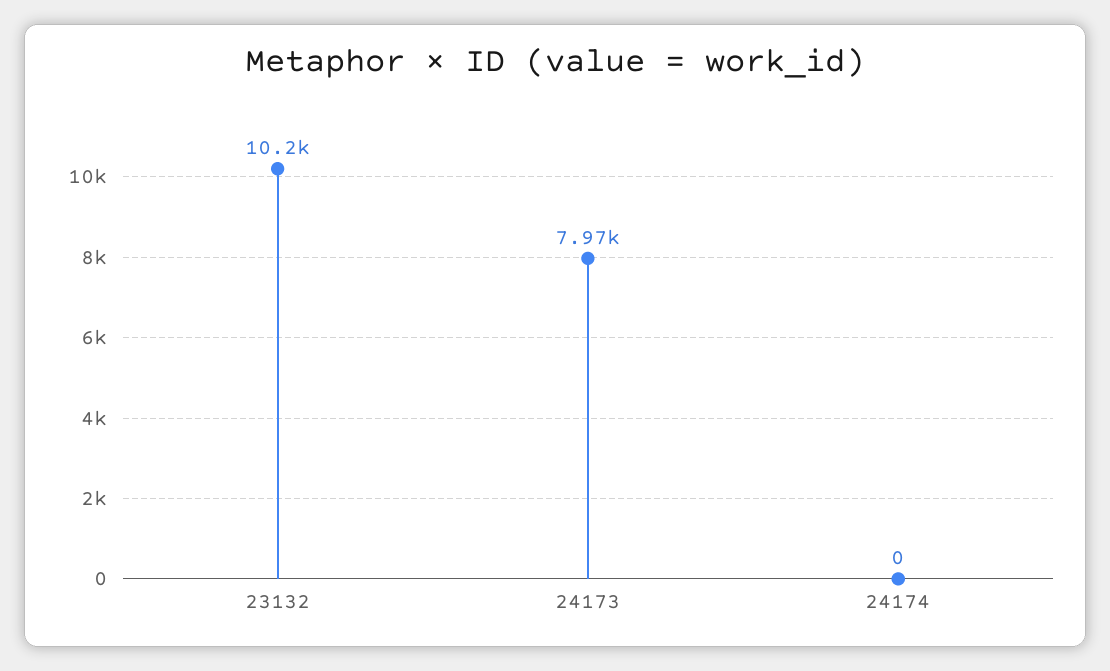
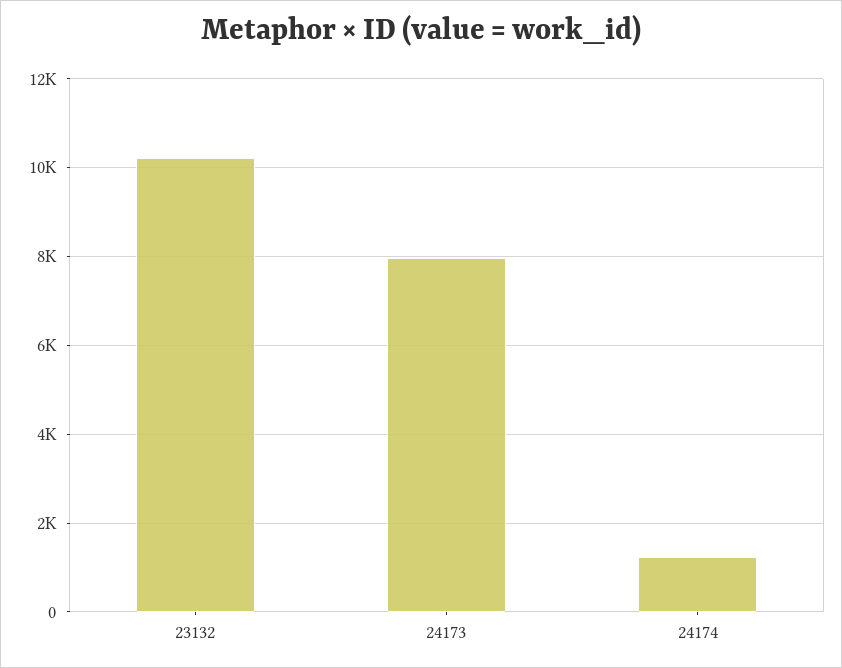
24174: 0 -> 1200

